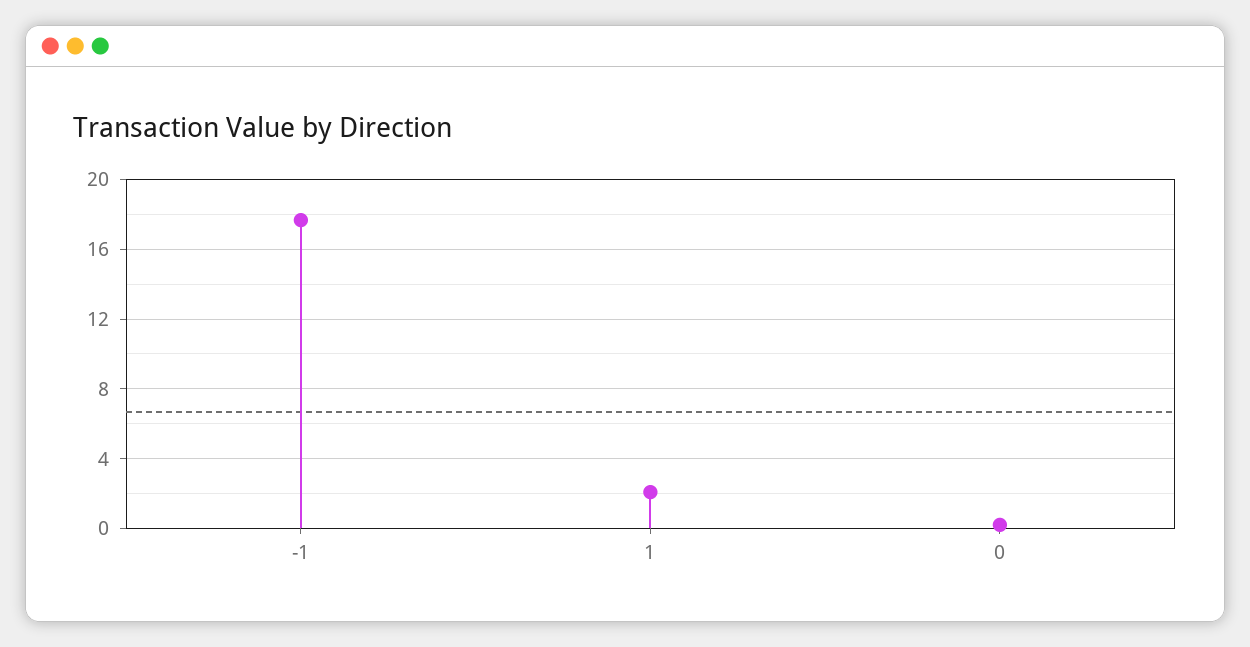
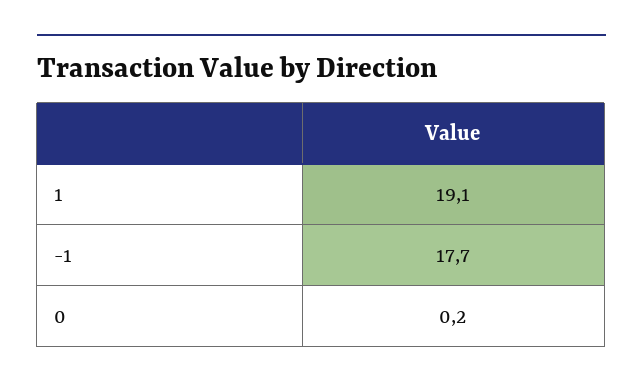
1: 2 -> 19.1

